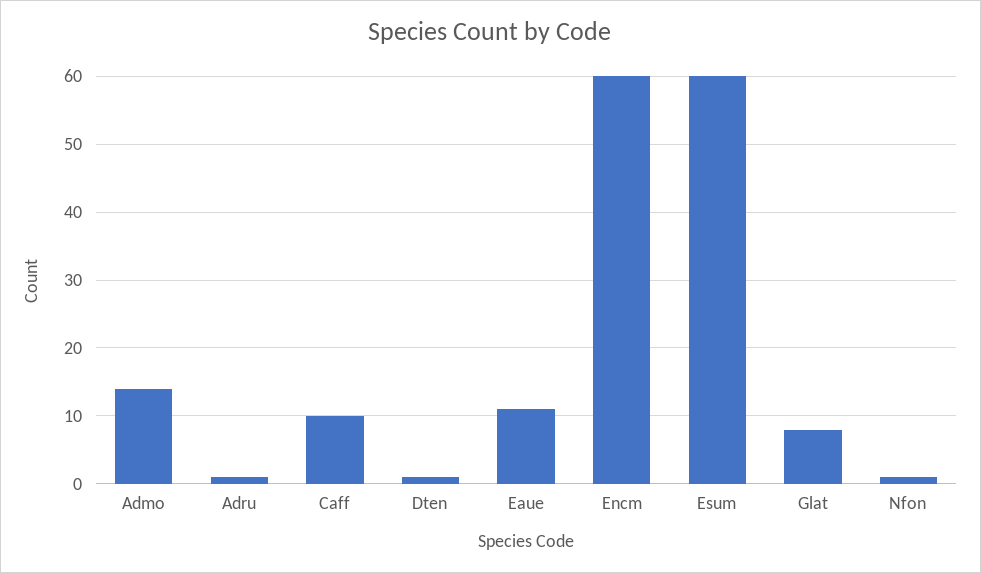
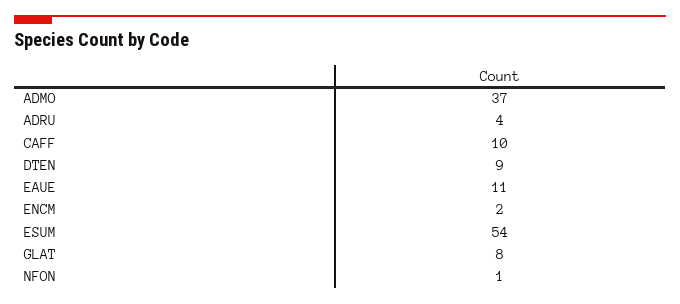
Admo: 14 -> 37
Adru: 1 -> 4
Dten: 1 -> 9
Encm: 60 -> 2
Esum: 60 -> 54

